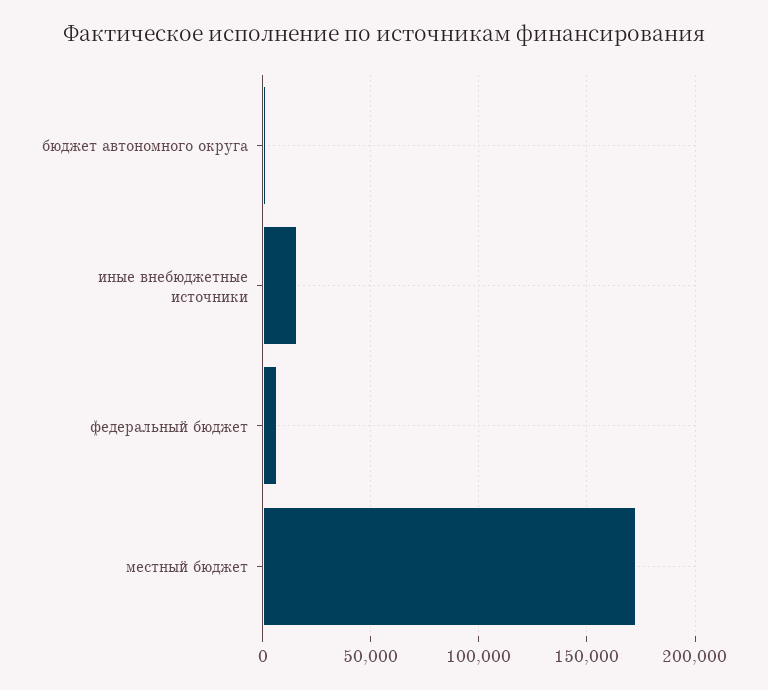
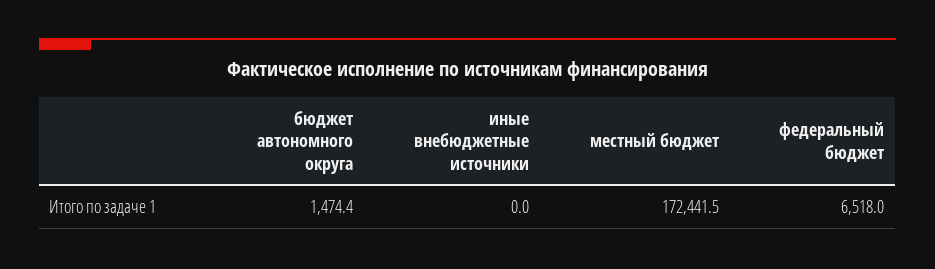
иные внебюджетные источники: 15000 -> 0

